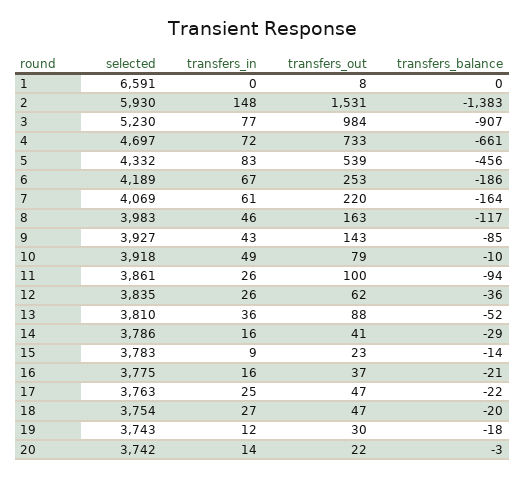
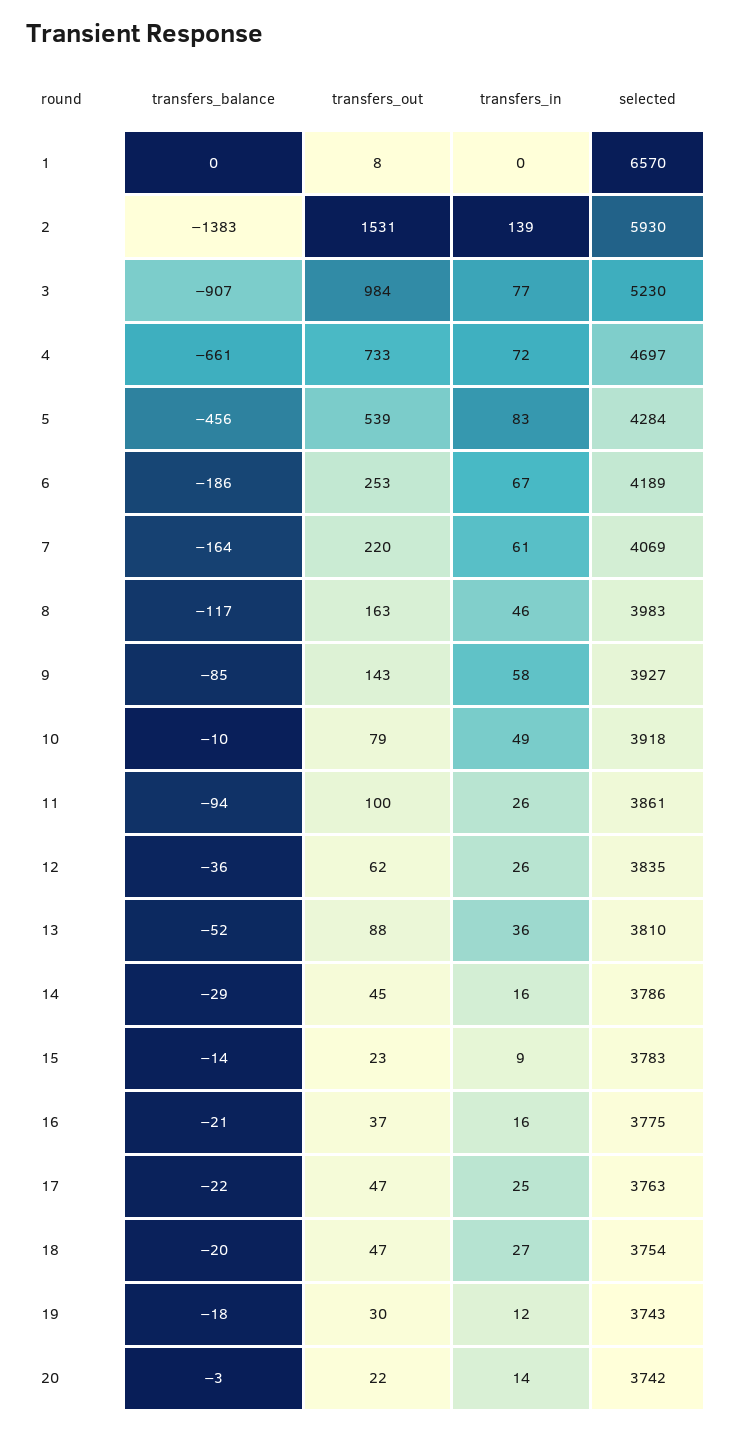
selected, 1: 6591 -> 6570
transfers_in, 2: 148 -> 139
selected, 5: 4332 -> 4284
transfers_in, 9: 43 -> 58
transfers_out, 14: 41 -> 45

